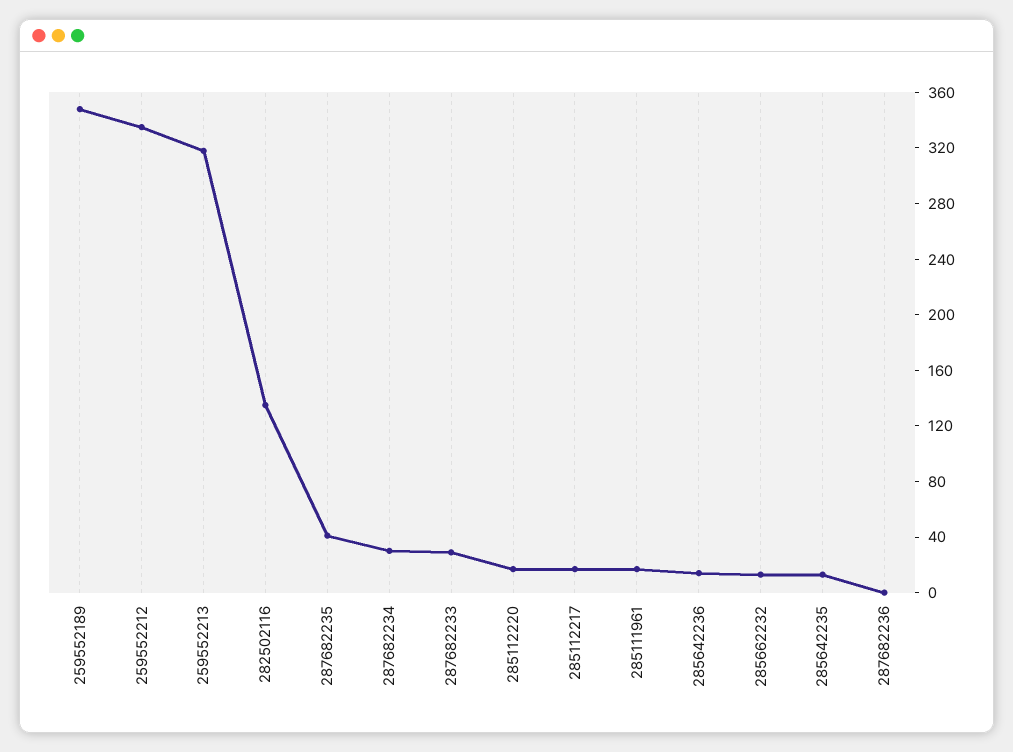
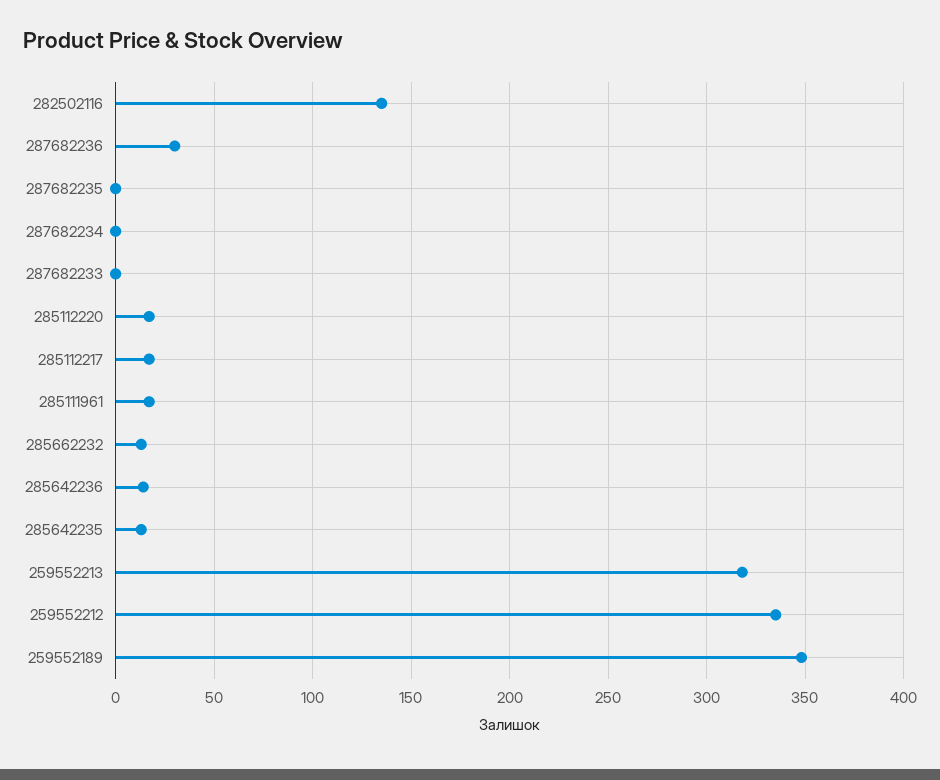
287682235: 40 -> 0
287682234: 30 -> 0
287682233: 30 -> 0
287682236: 0 -> 30

